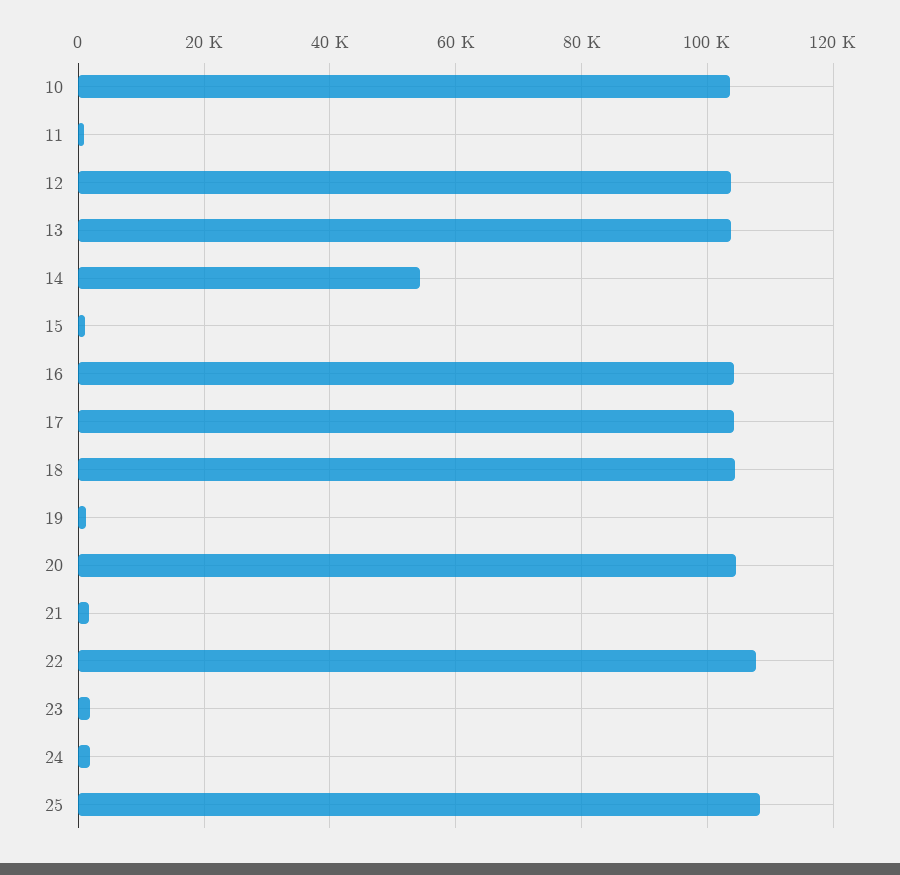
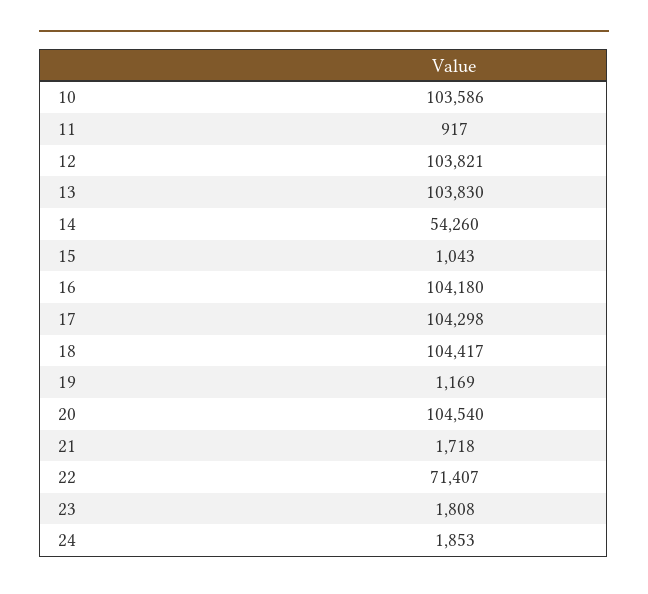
22: 108000 -> 71407
25: 108000 -> none

